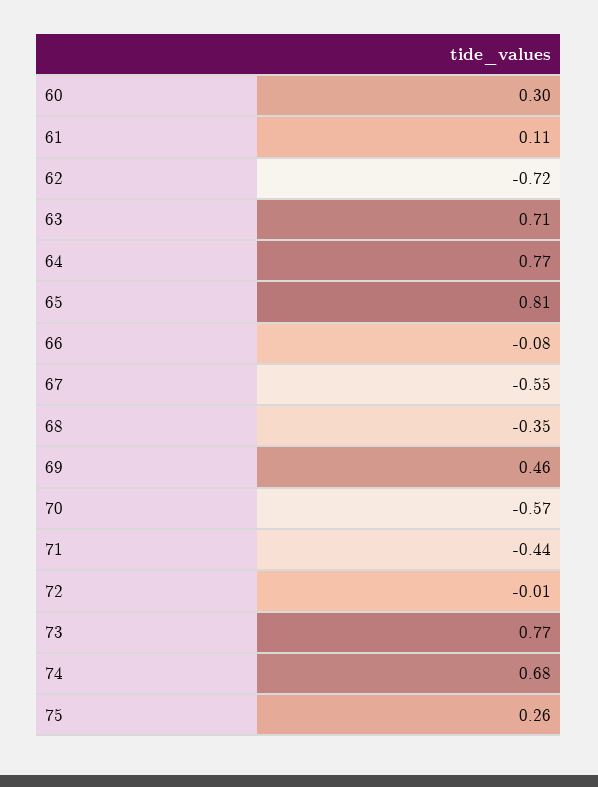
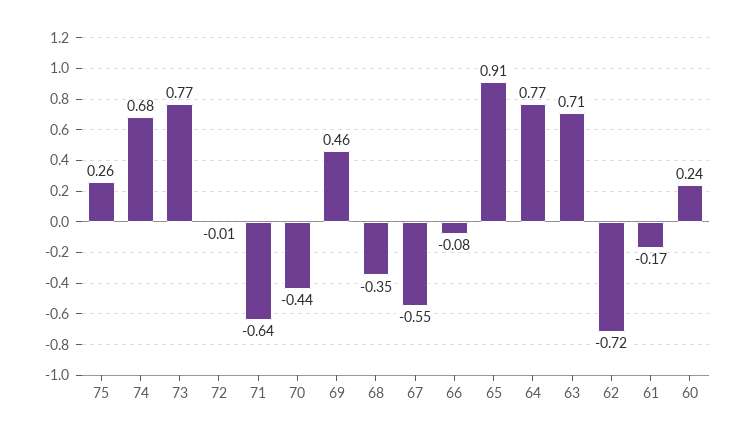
60: 0.3 -> 0.24
61: 0.11 -> -0.17
65: 0.81 -> 0.91
70: -0.57 -> -0.44
71: -0.44 -> -0.64

